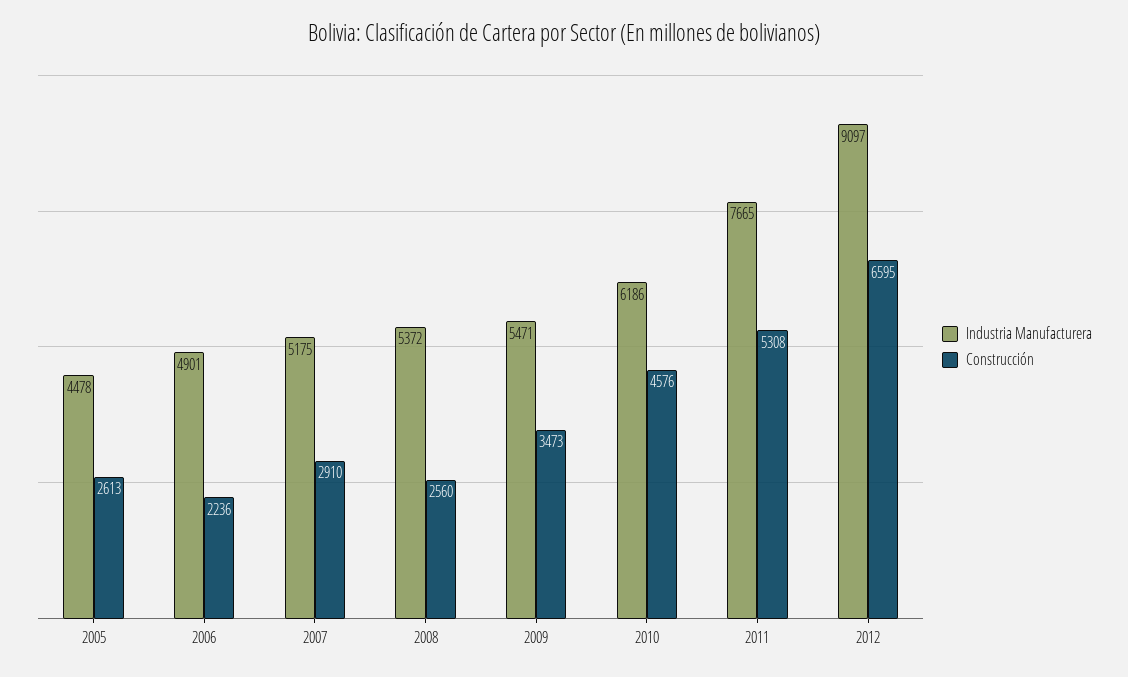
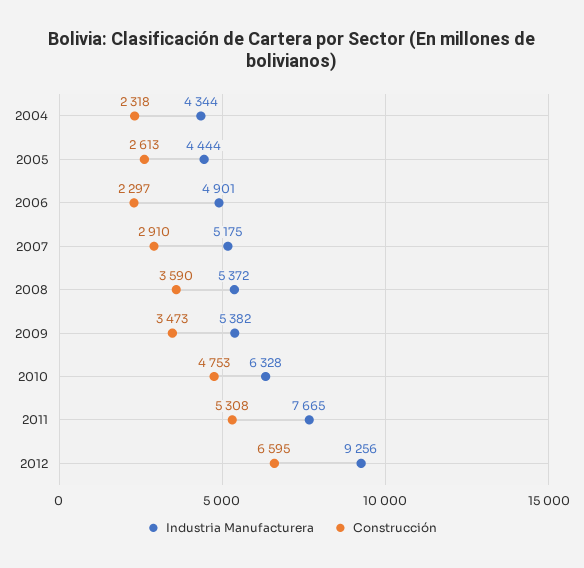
Industria Manufacturera, 2005: 4478 -> 4444
Construcción, 2006: 2236 -> 2297
Construcción, 2008: 2560 -> 3590
Industria Manufacturera, 2009: 5471 -> 5382
Industria Manufacturera, 2010: 6186 -> 6328
Construcción, 2010: 4576 -> 4753
Industria Manufacturera, 2012: 9097 -> 9256
Industria Manufacturera, 2004: none -> 4344
Construcción, 2004: none -> 2318

